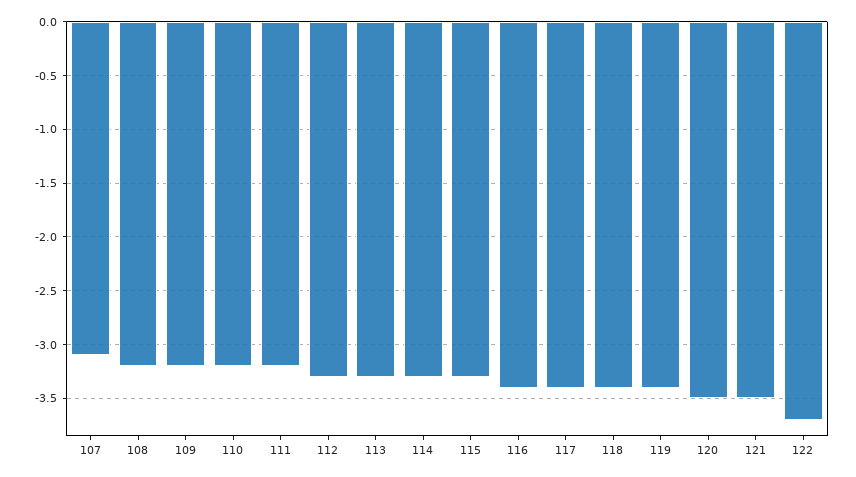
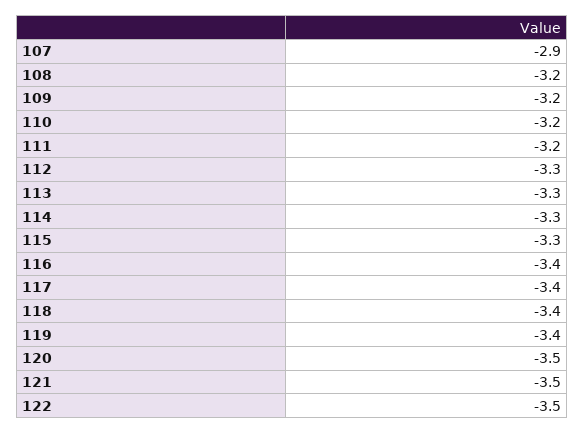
107: -3.1 -> -2.9
122: -3.7 -> -3.5

